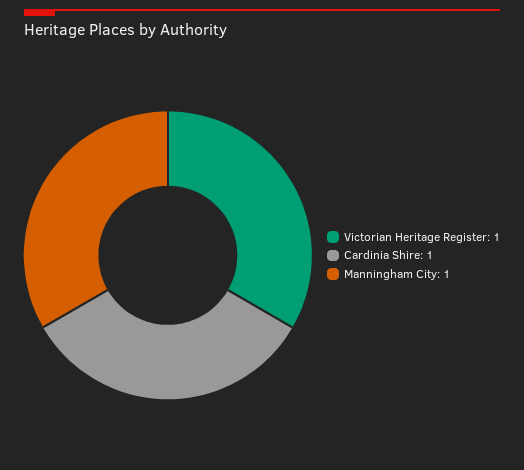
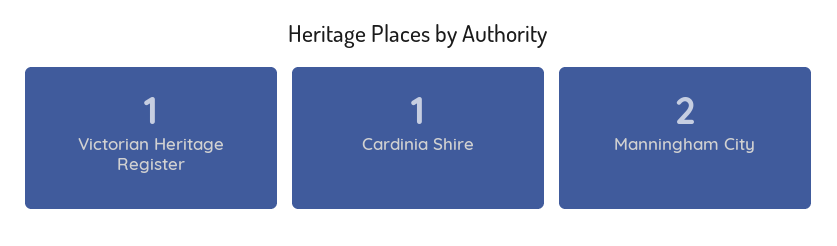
Manningham City: 1 -> 2

